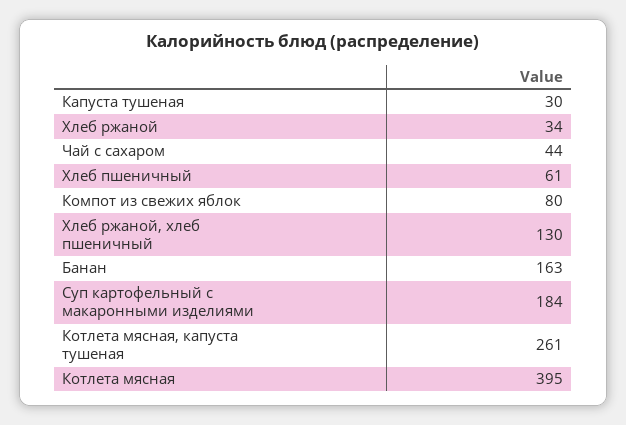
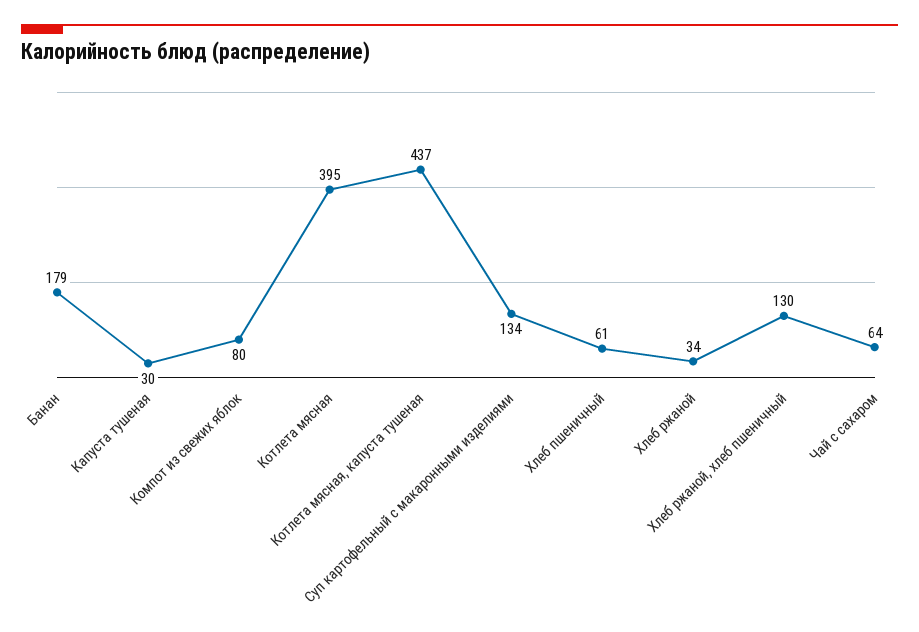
Чай с сахаром: 44 -> 64
Банан: 163 -> 179
Суп картофельный с макаронными изделиями: 184 -> 134
Котлета мясная, капуста тушеная: 261 -> 437

